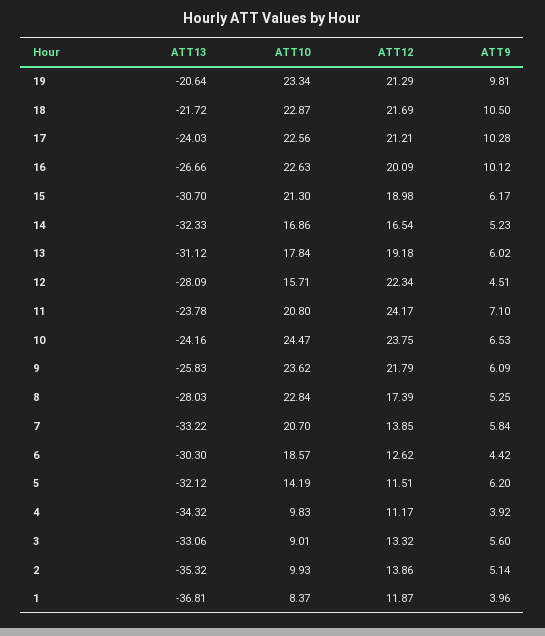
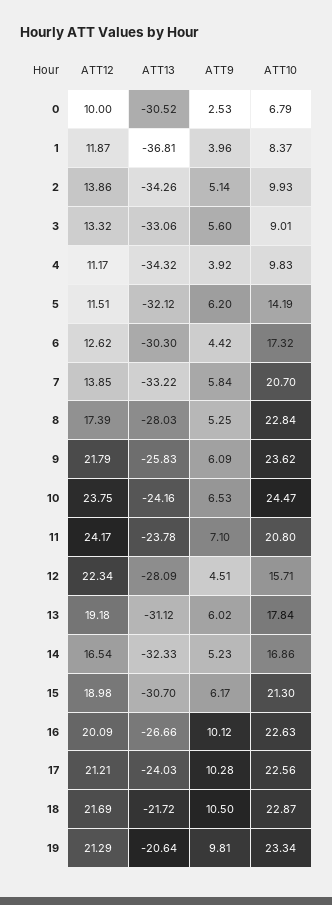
ATT10, 6: 18.57 -> 17.32
ATT13, 2: -35.32 -> -34.26
ATT12, 0: none -> 10
ATT13, 0: none -> -30.52
ATT9, 0: none -> 2.53
ATT10, 0: none -> 6.79

